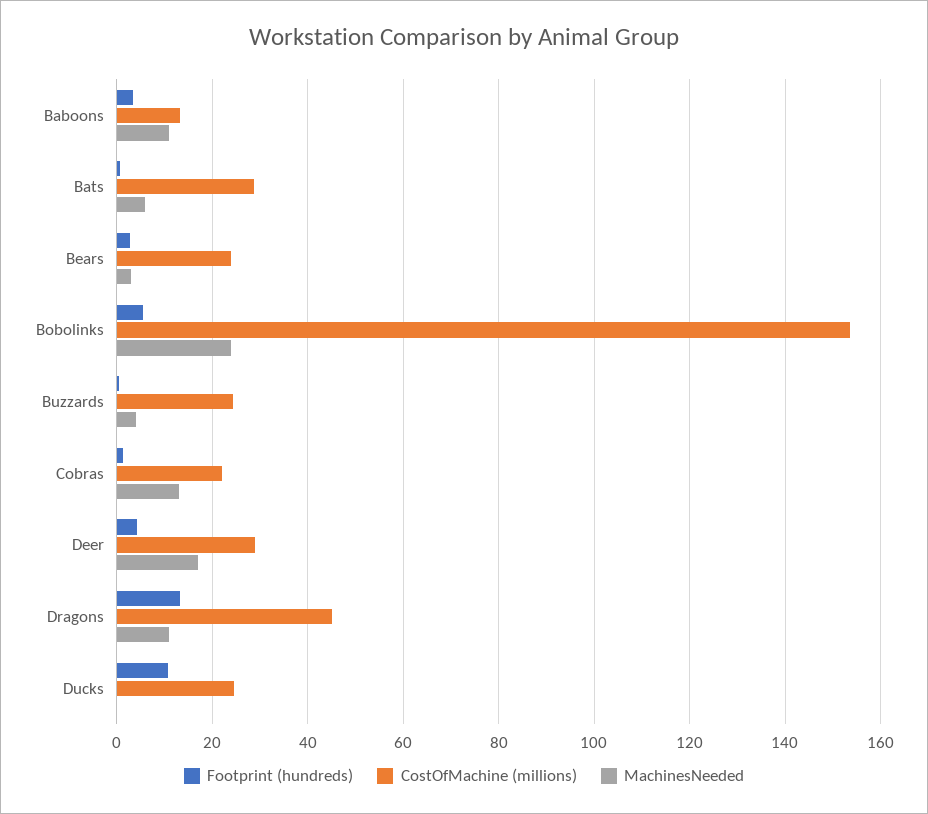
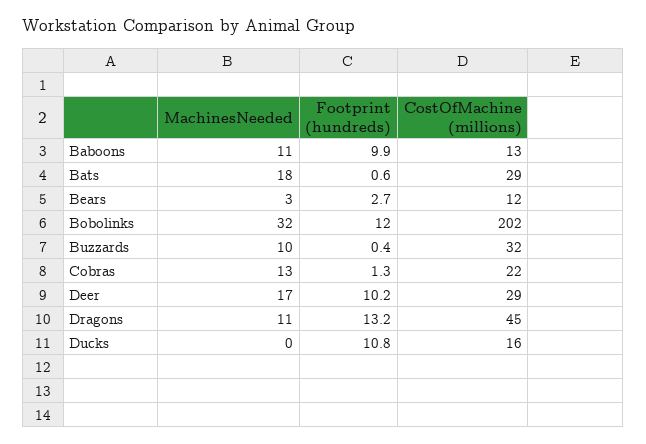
Footprint (hundreds), Baboons: 4 -> 9.9
MachinesNeeded, Bats: 6 -> 18
CostOfMachine (millions), Bears: 24 -> 12
Footprint (hundreds), Bobolinks: 6 -> 12
CostOfMachine (millions), Bobolinks: 154 -> 202
MachinesNeeded, Bobolinks: 24 -> 32
CostOfMachine (millions), Buzzards: 24 -> 32
MachinesNeeded, Buzzards: 4 -> 10
Footprint (hundreds), Deer: 4 -> 10.2
CostOfMachine (millions), Ducks: 24 -> 16

